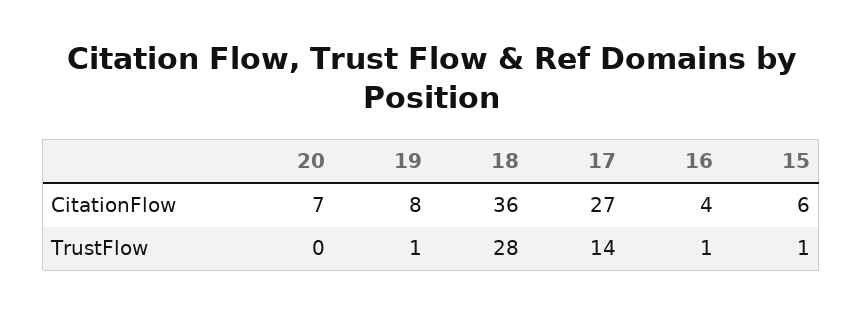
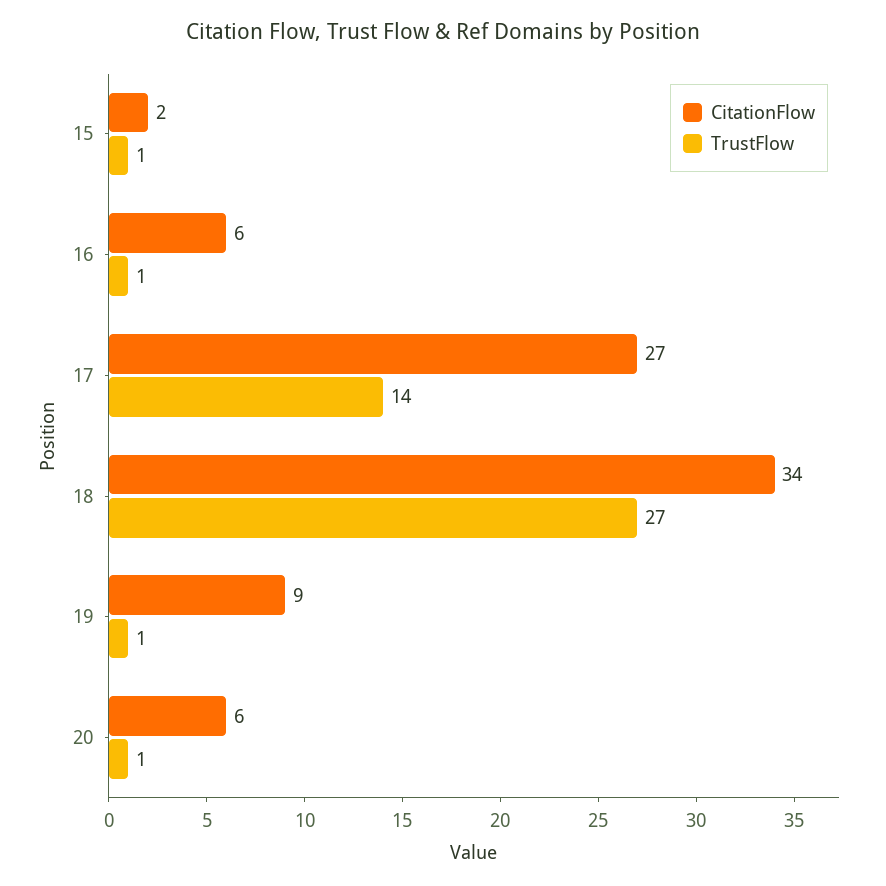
CitationFlow, 20: 7 -> 6
CitationFlow, 19: 8 -> 9
CitationFlow, 18: 36 -> 34
CitationFlow, 16: 4 -> 6
CitationFlow, 15: 6 -> 2
TrustFlow, 20: 0 -> 1
TrustFlow, 18: 28 -> 27

